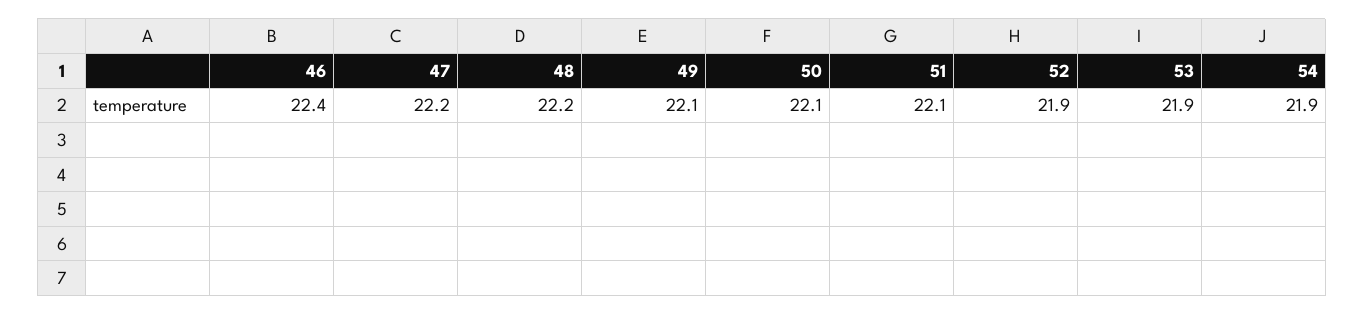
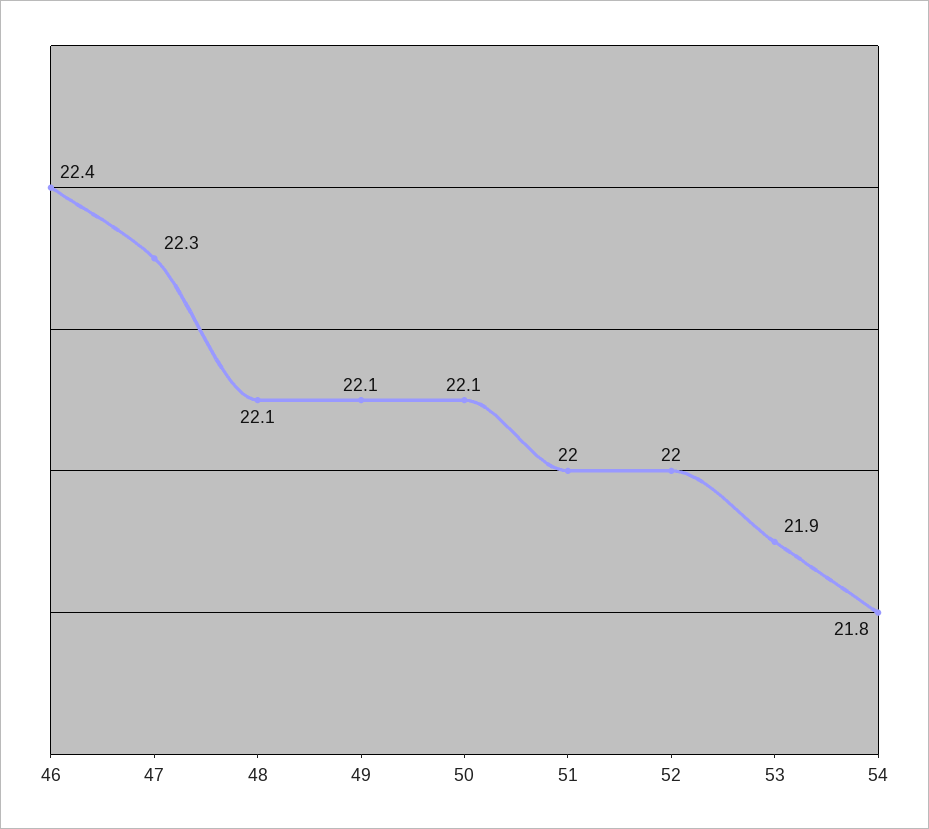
47: 22.2 -> 22.3
48: 22.2 -> 22.1
51: 22.1 -> 22
52: 21.9 -> 22
54: 21.9 -> 21.8

